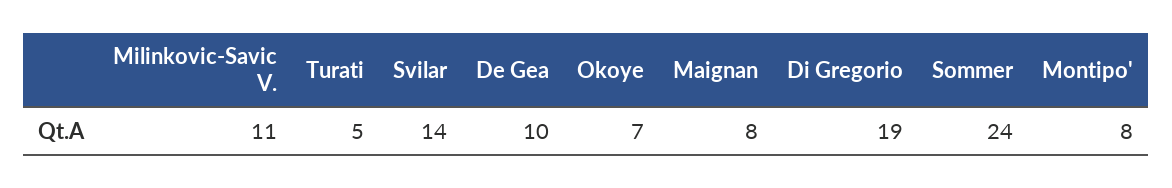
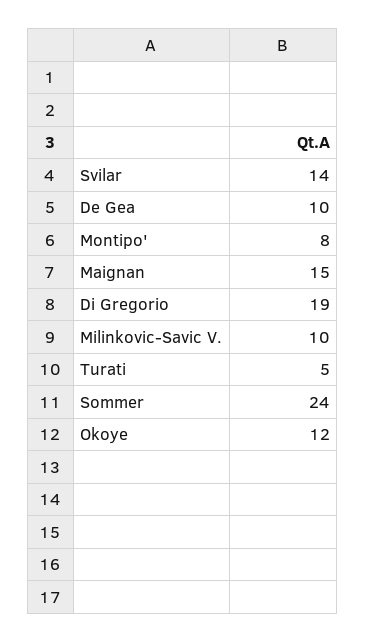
Milinkovic-Savic V.: 11 -> 10
Okoye: 7 -> 12
Maignan: 8 -> 15

